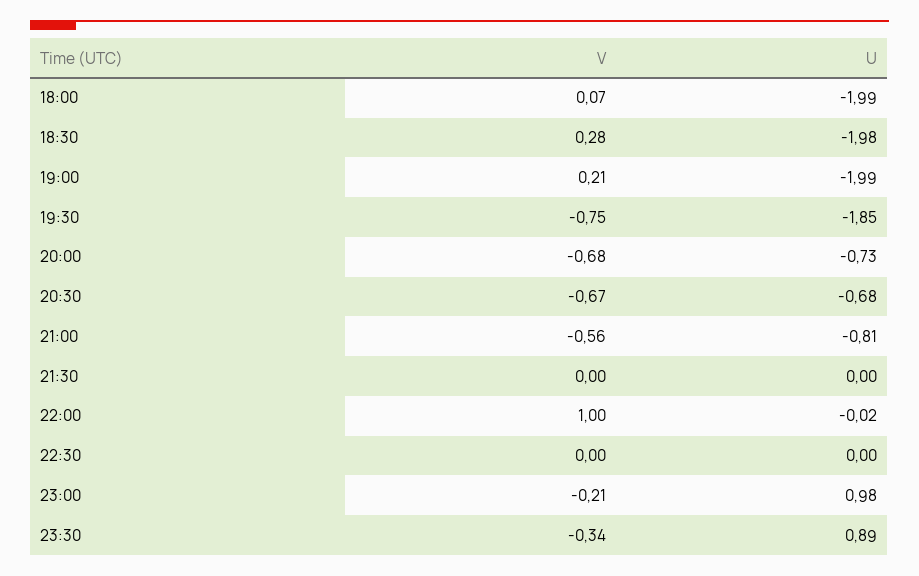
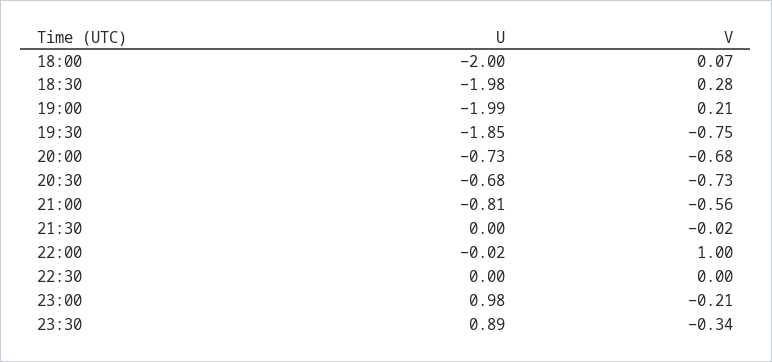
U, 18:00: -1.99 -> -2
V, 20:30: -0.67 -> -0.73
V, 21:30: 0 -> -0.02

